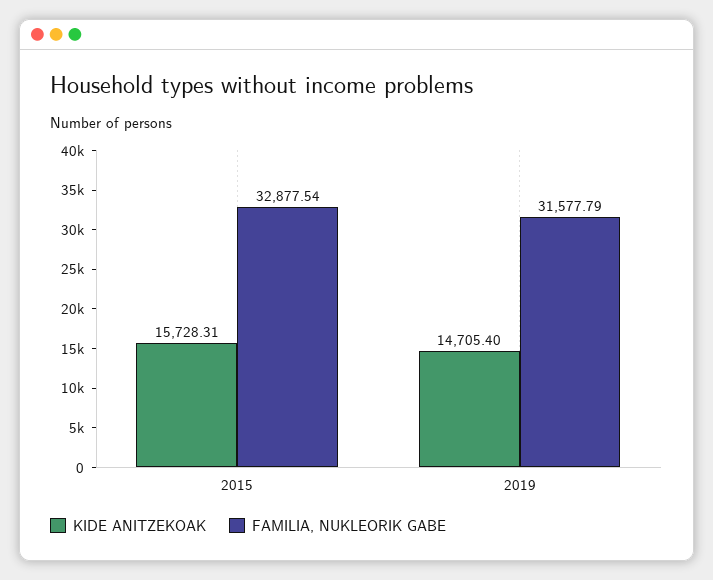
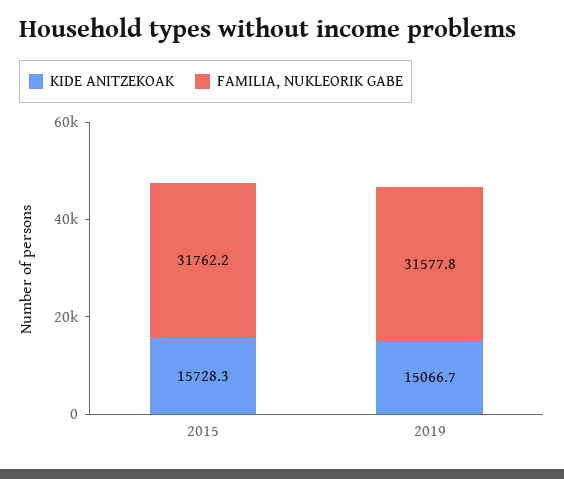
FAMILIA, NUKLEORIK GABE, 2015: 32877.54 -> 31762.2
KIDE ANITZEKOAK, 2019: 14705.4 -> 15066.7

